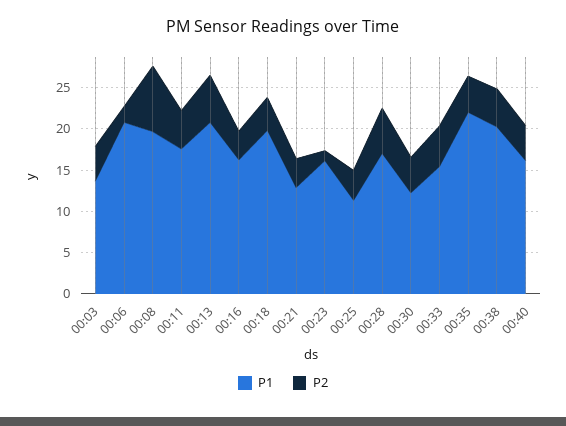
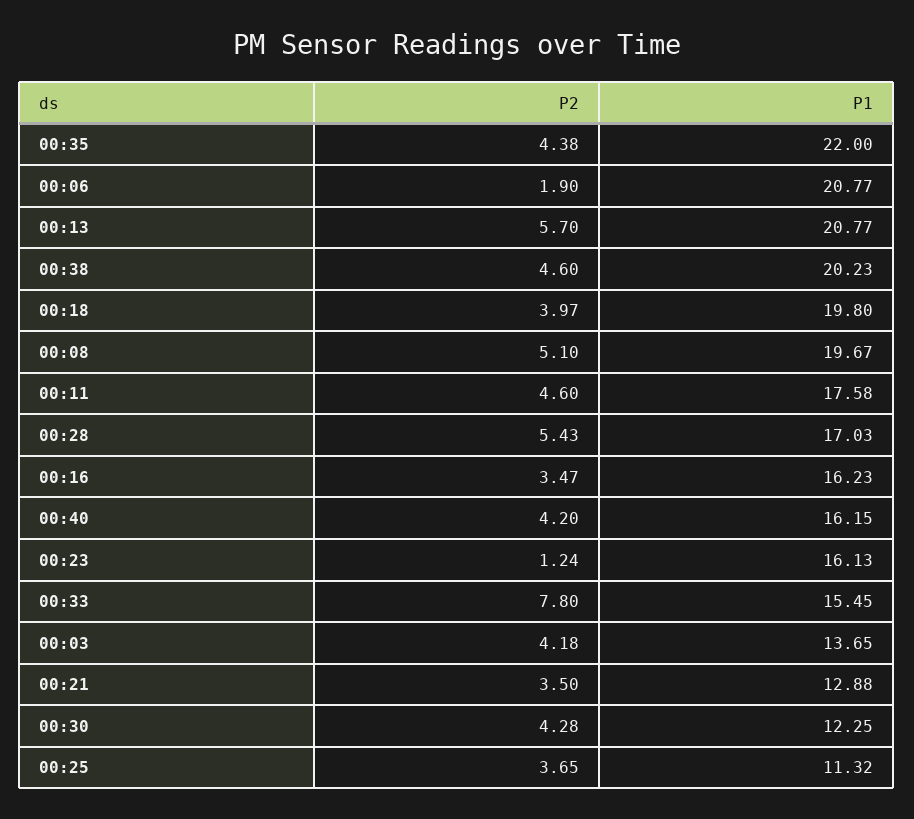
P2, 00:08: 8 -> 5.1
P2, 00:33: 5 -> 7.8

